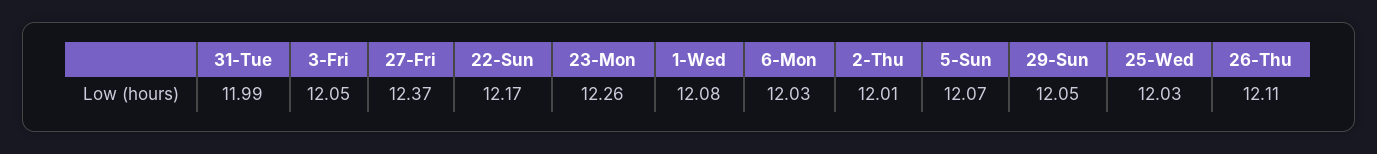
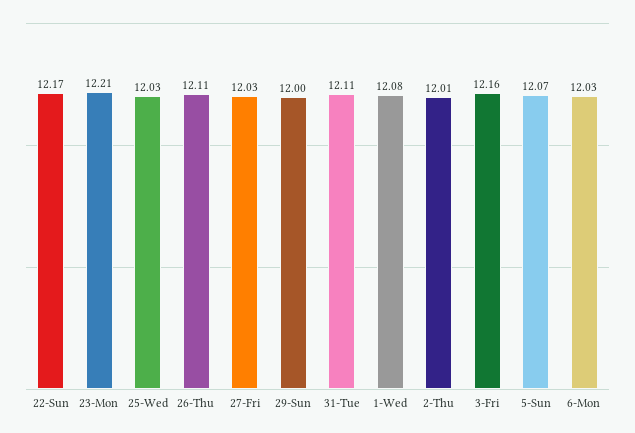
31-Tue: 11.99 -> 12.11
3-Fri: 12.05 -> 12.16
27-Fri: 12.37 -> 12.03
23-Mon: 12.26 -> 12.21
29-Sun: 12.05 -> 12

